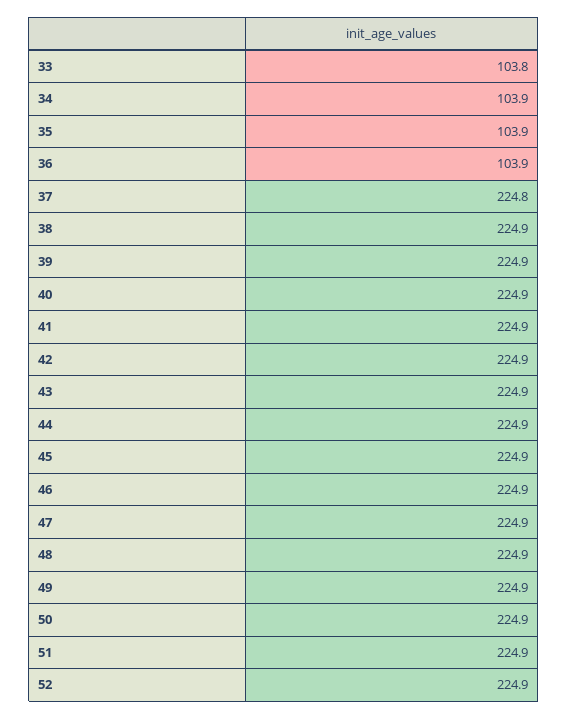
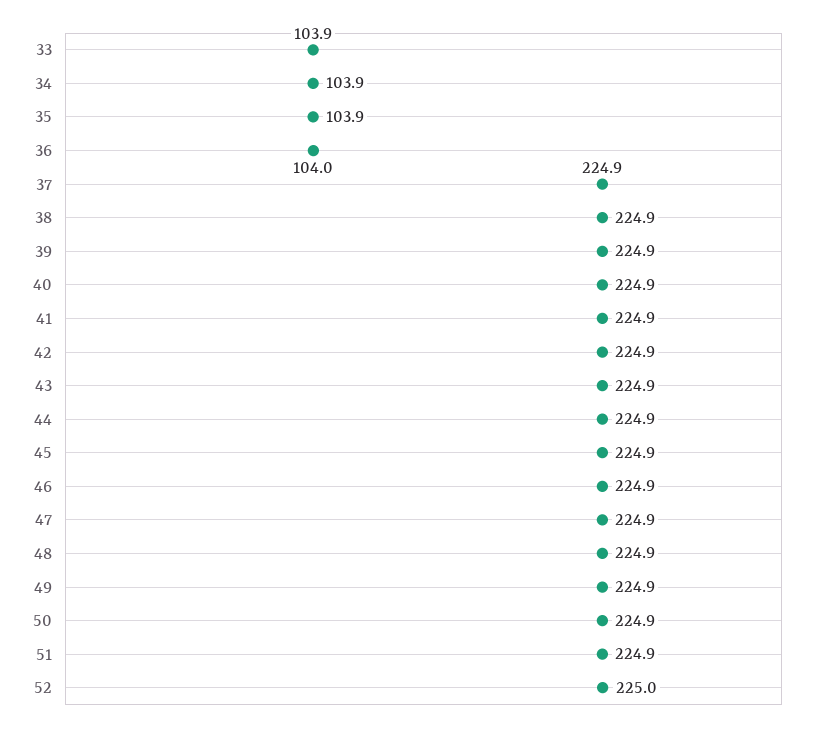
33: 103.8 -> 103.9
36: 103.9 -> 104
37: 224.8 -> 224.9
52: 224.9 -> 225

